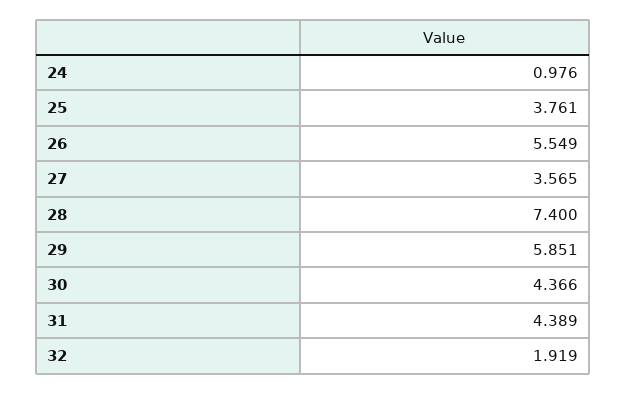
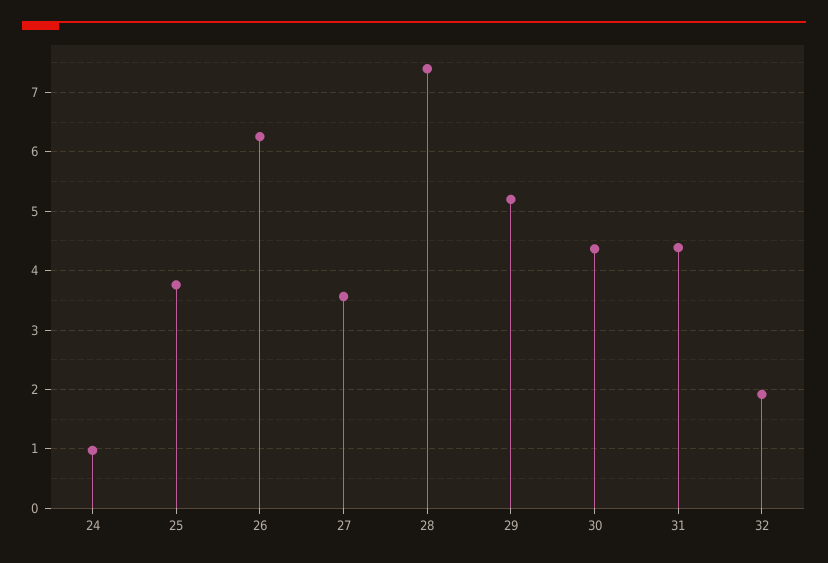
26: 5.549 -> 6.2
29: 5.851 -> 5.2

